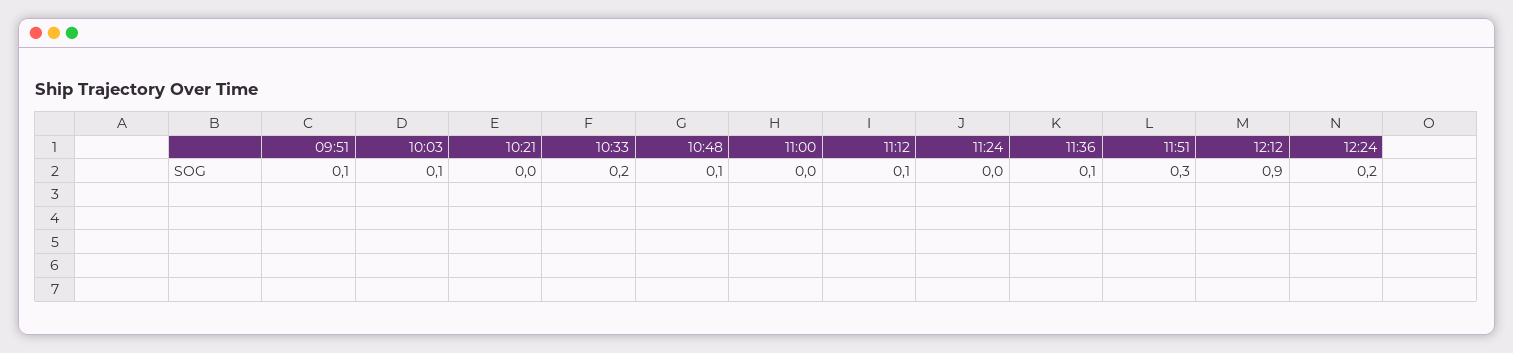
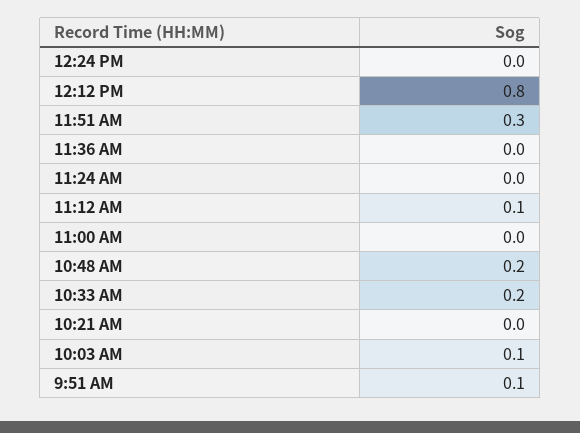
10:48: 0.1 -> 0.2
11:36: 0.1 -> 0
12:12: 0.9 -> 0.8
12:24: 0.2 -> 0

